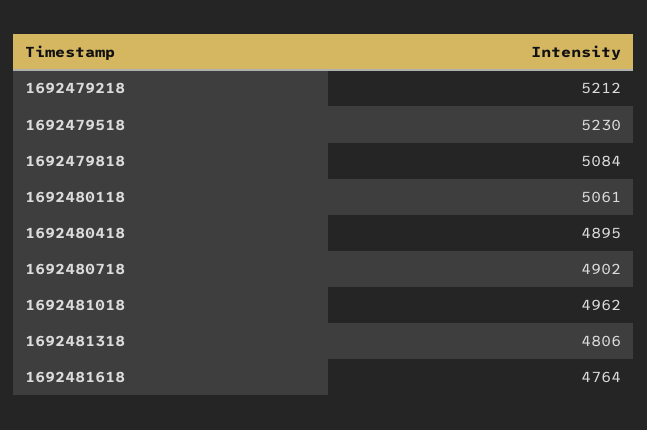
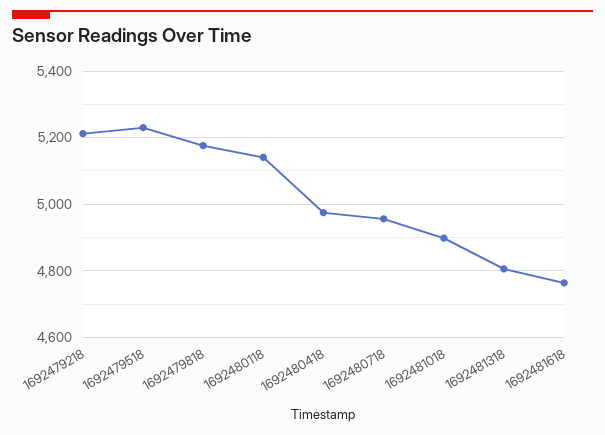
1692479818: 5084 -> 5180
1692480118: 5061 -> 5140
1692480418: 4895 -> 4980
1692480718: 4902 -> 4960
1692481018: 4962 -> 4900

